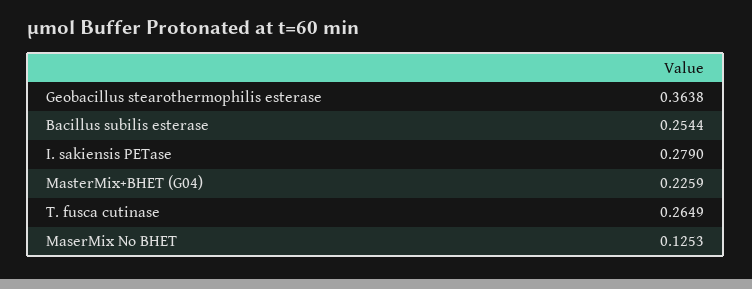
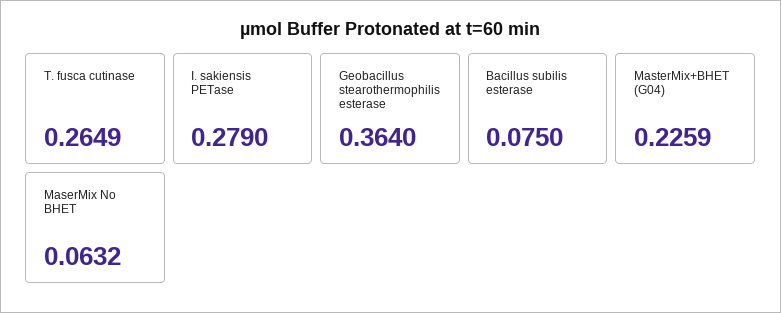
Geobacillus stearothermophilis esterase: 0.3638 -> 0.364
Bacillus subilis esterase: 0.2544 -> 0.075
MaserMix No BHET: 0.1253 -> 0.0632

